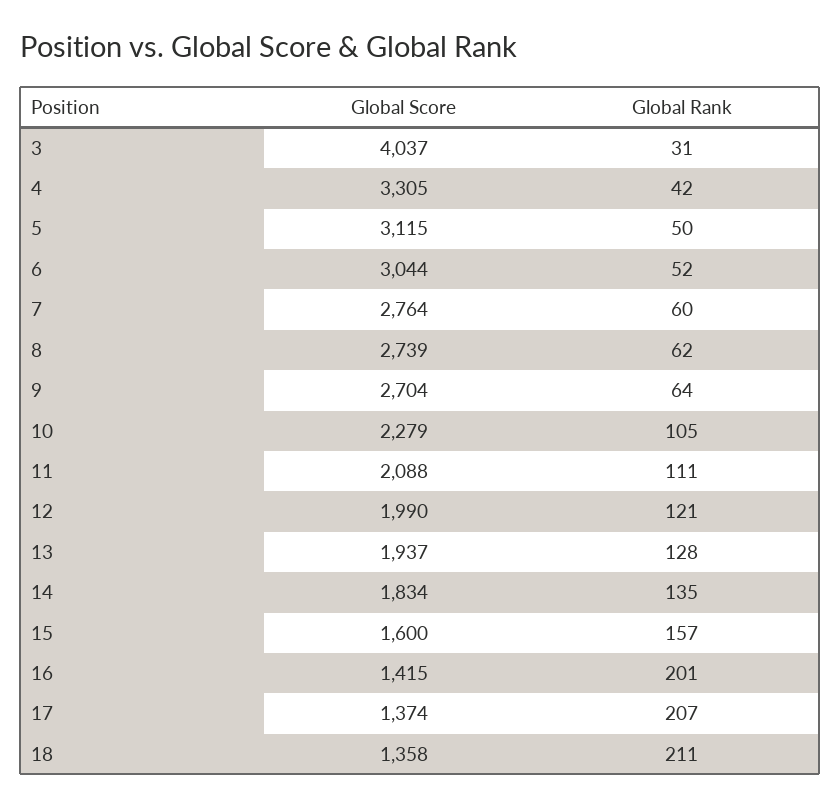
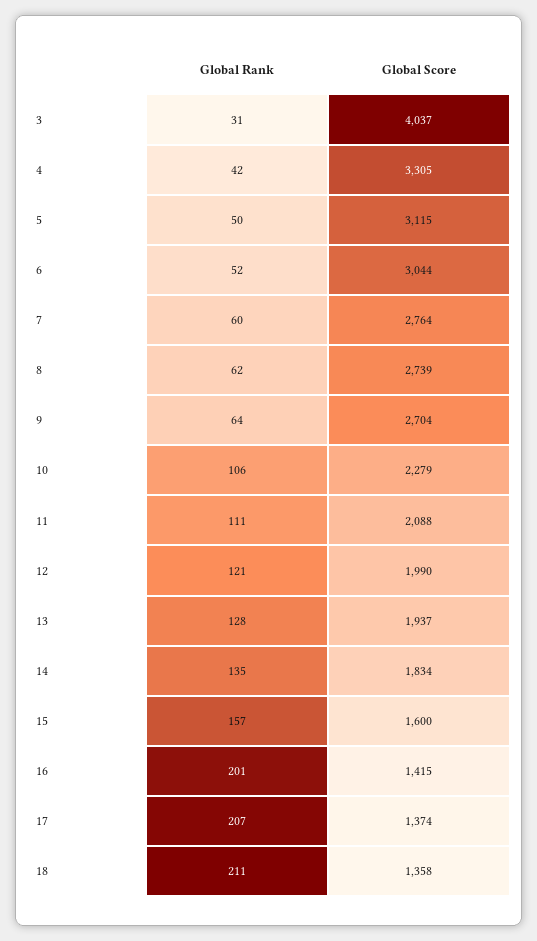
Global Rank, 10: 105 -> 106

